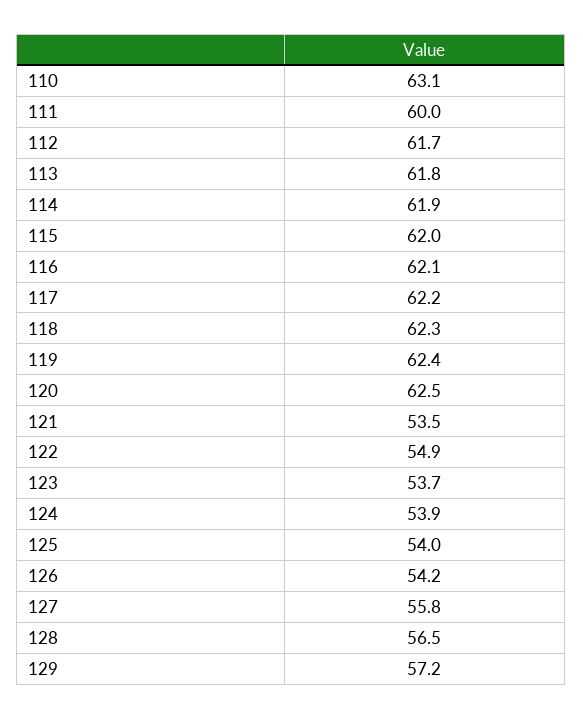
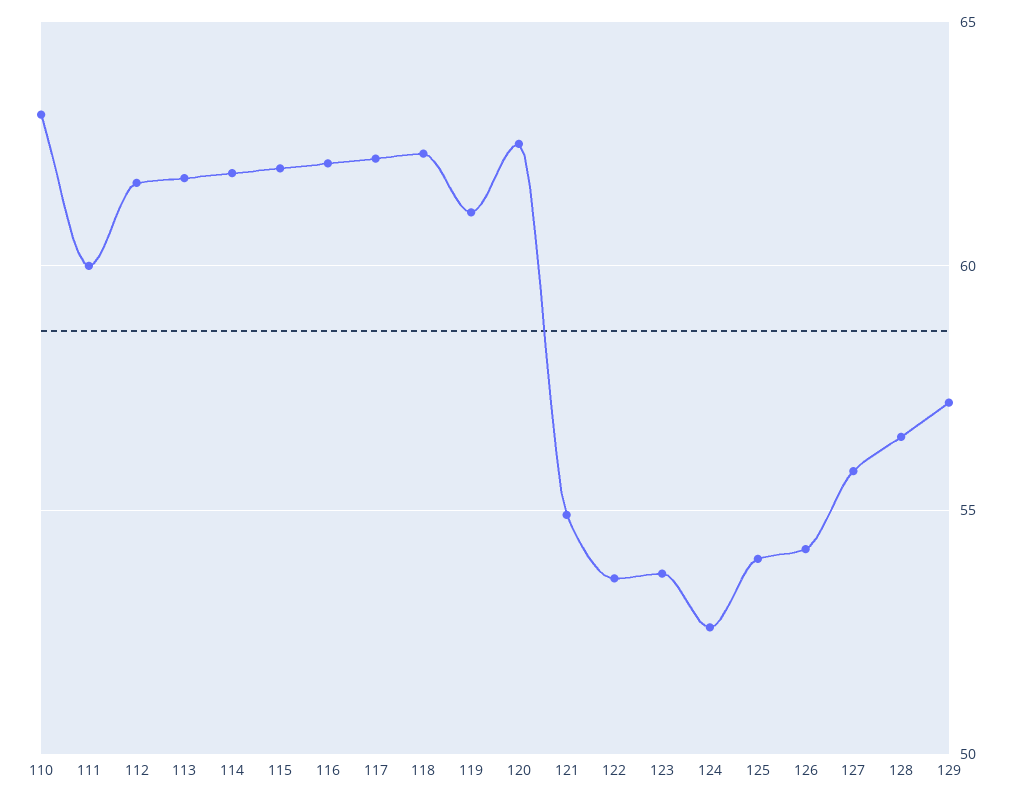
119: 62.4 -> 61
121: 53.5 -> 55
122: 54.9 -> 53.5
124: 53.9 -> 52.5

